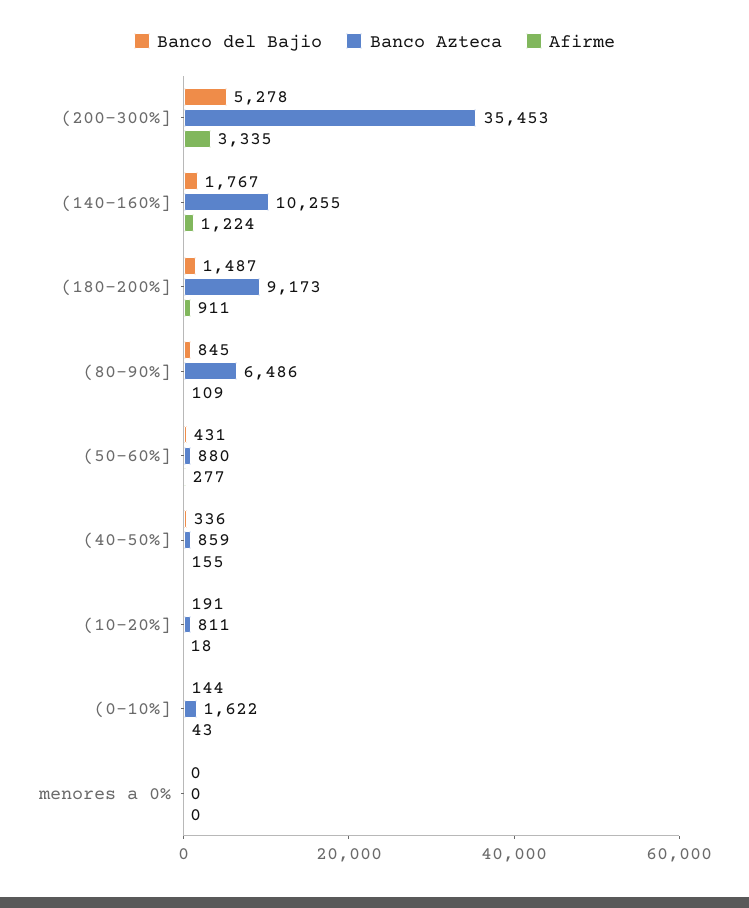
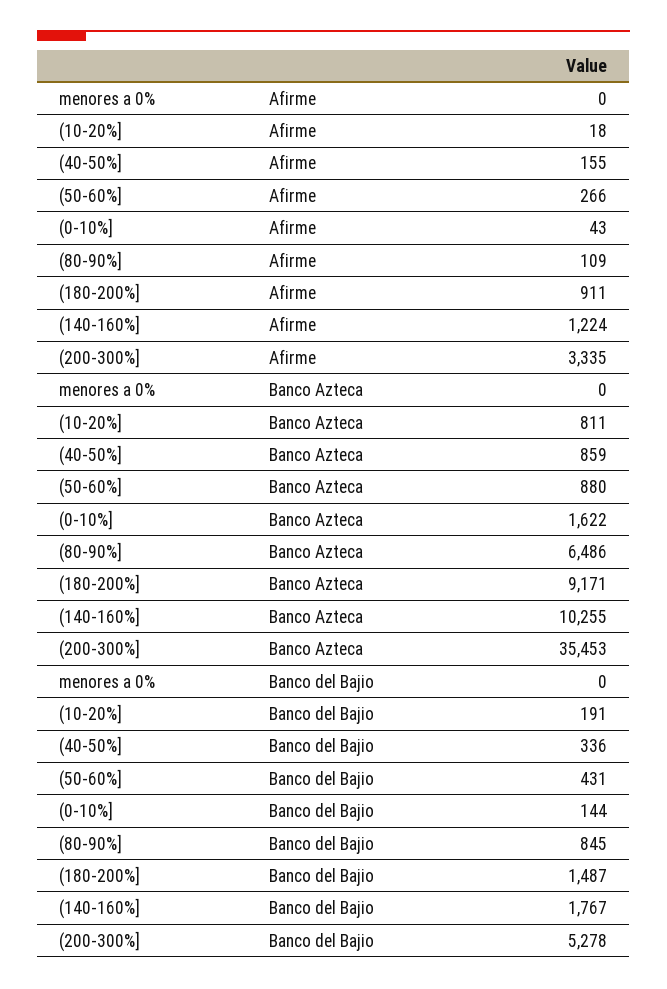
Banco Azteca, (180-200%]: 9173 -> 9171
Afirme, (50-60%]: 277 -> 266

